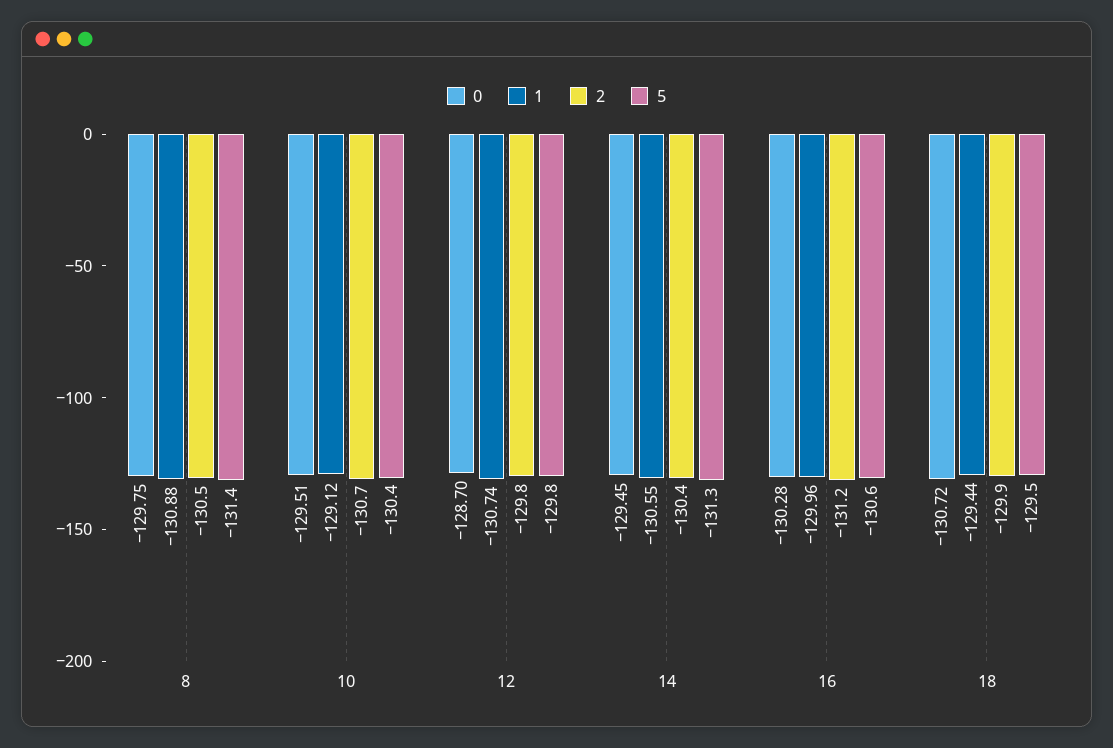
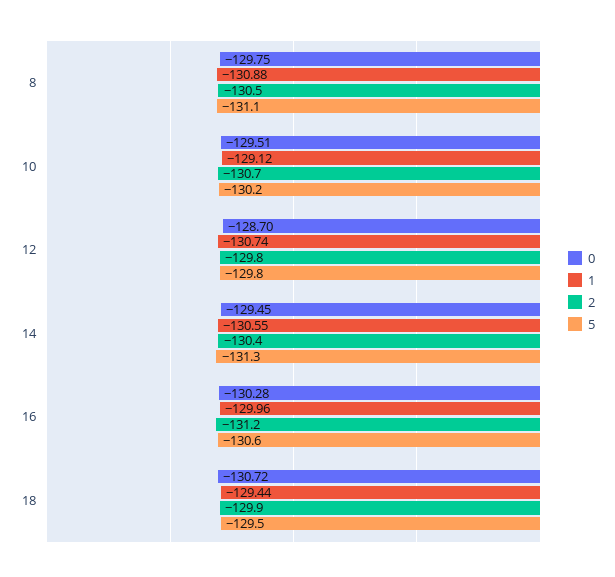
5, 8: -131.4 -> -131.1
5, 10: -130.4 -> -130.2

